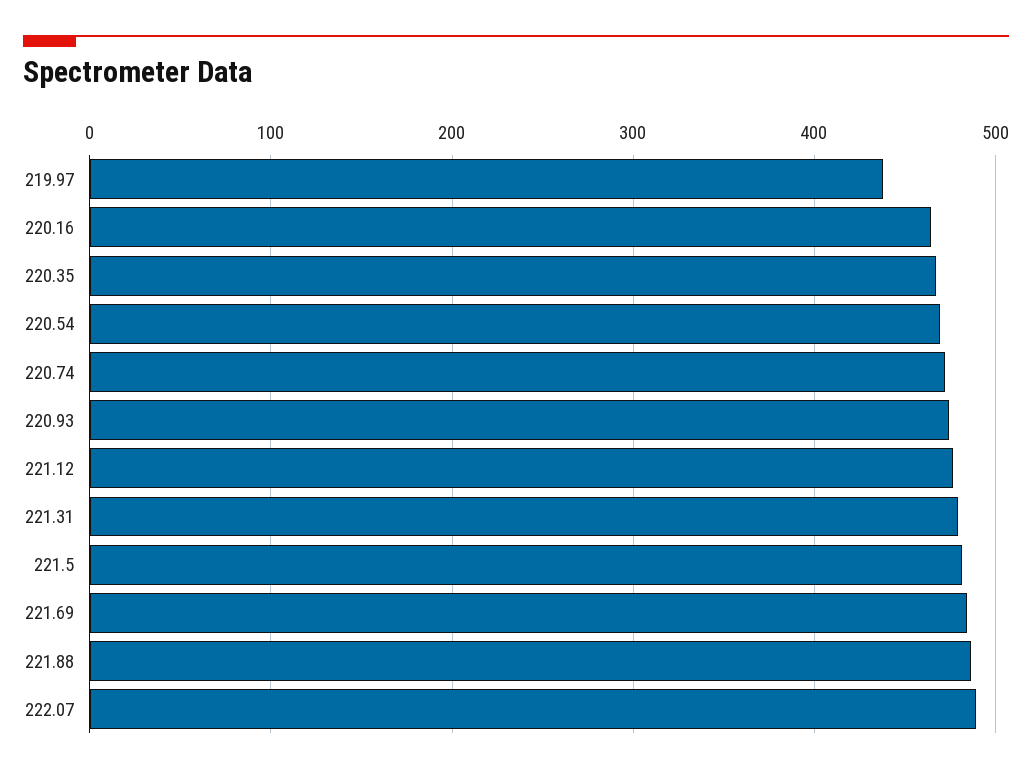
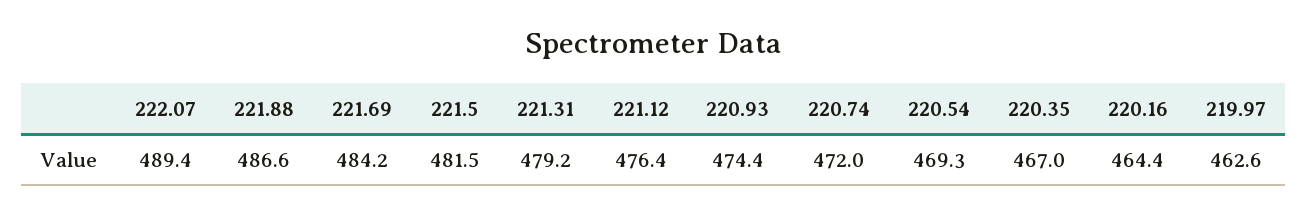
219.97: 440 -> 462.6

